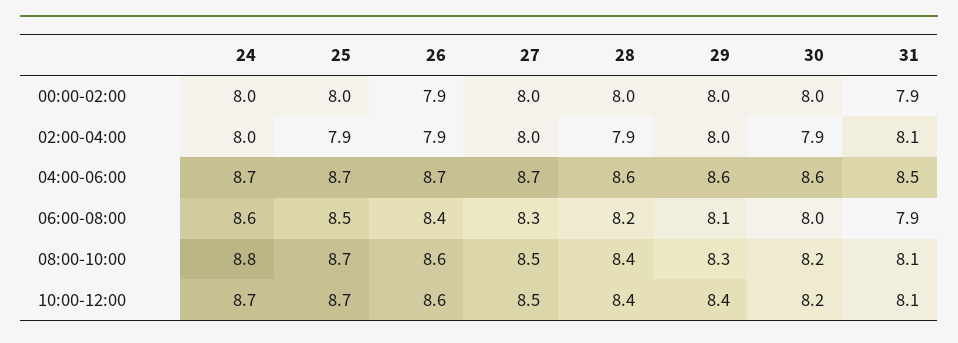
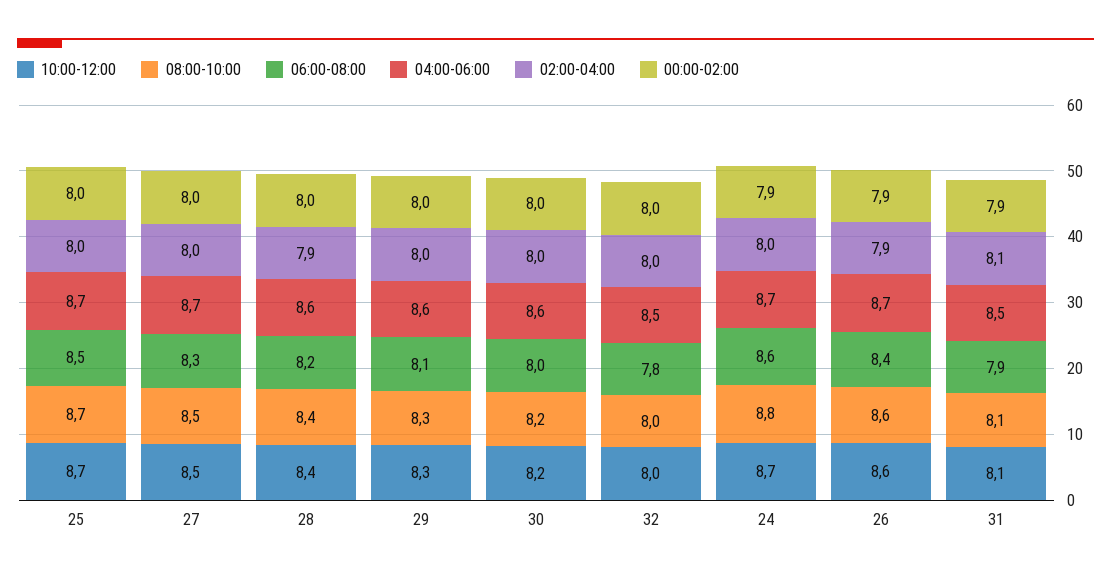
00:00-02:00, 24: 8 -> 7.9
02:00-04:00, 25: 7.9 -> 8
02:00-04:00, 30: 7.9 -> 8
10:00-12:00, 29: 8.4 -> 8.3
10:00-12:00, 32: none -> 8
08:00-10:00, 32: none -> 8
06:00-08:00, 32: none -> 7.8
04:00-06:00, 32: none -> 8.5
02:00-04:00, 32: none -> 8
00:00-02:00, 32: none -> 8

